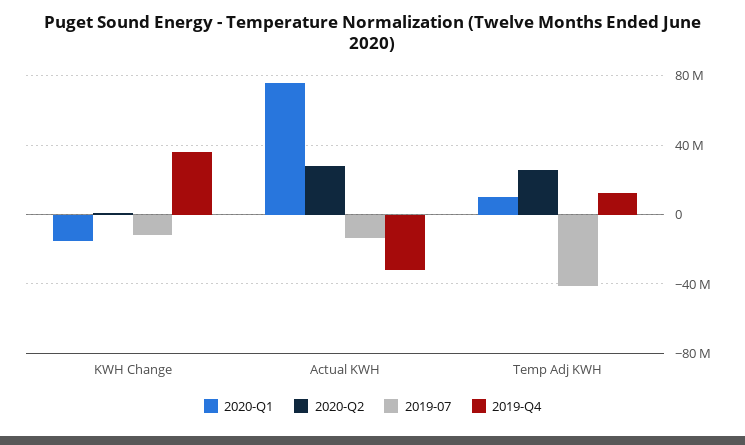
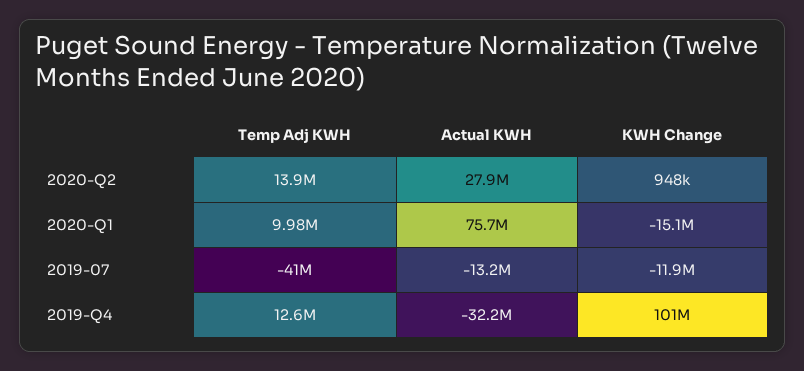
2019-Q4, KWH Change: 35000000 -> 101000000
2020-Q2, Temp Adj KWH: 25000000 -> 13900000

